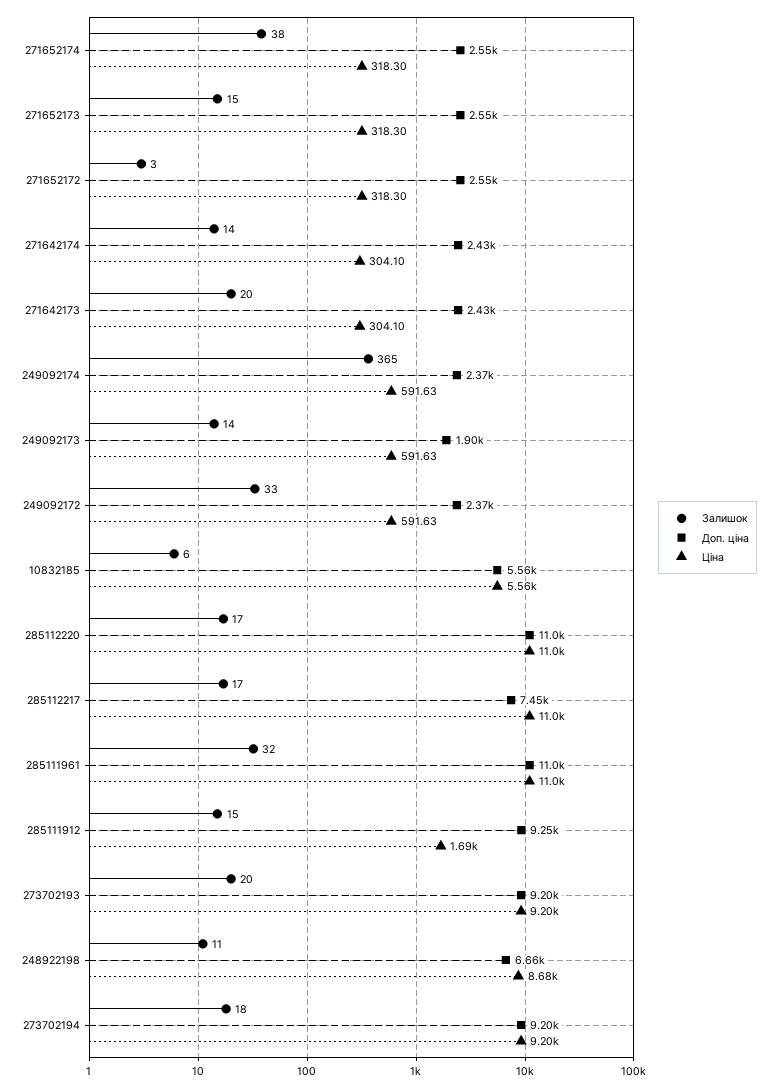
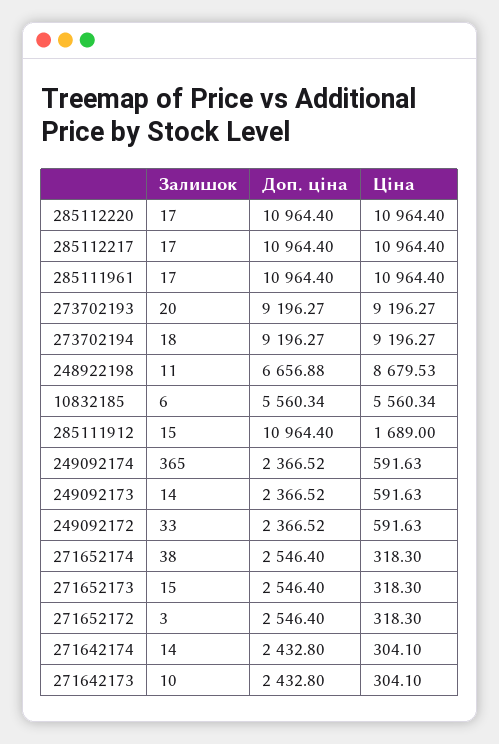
Залишок, 271642173: 20 -> 10
Доп. ціна, 249092173: 1900 -> 2366.52
Доп. ціна, 285112217: 7450 -> 10964.4
Залишок, 285111961: 32 -> 17
Доп. ціна, 285111912: 9250 -> 10964.4

